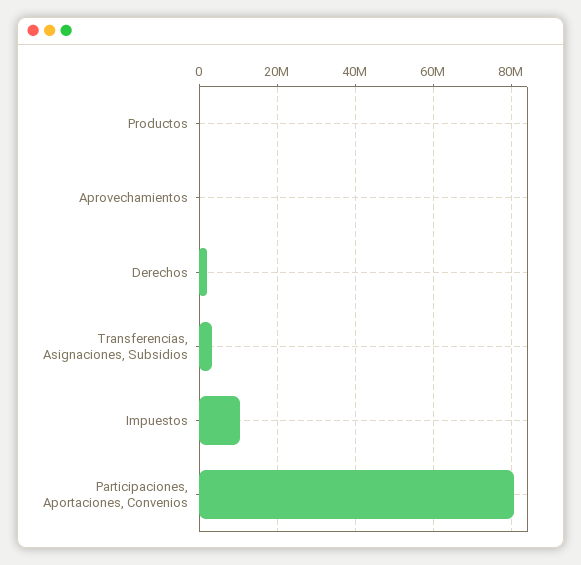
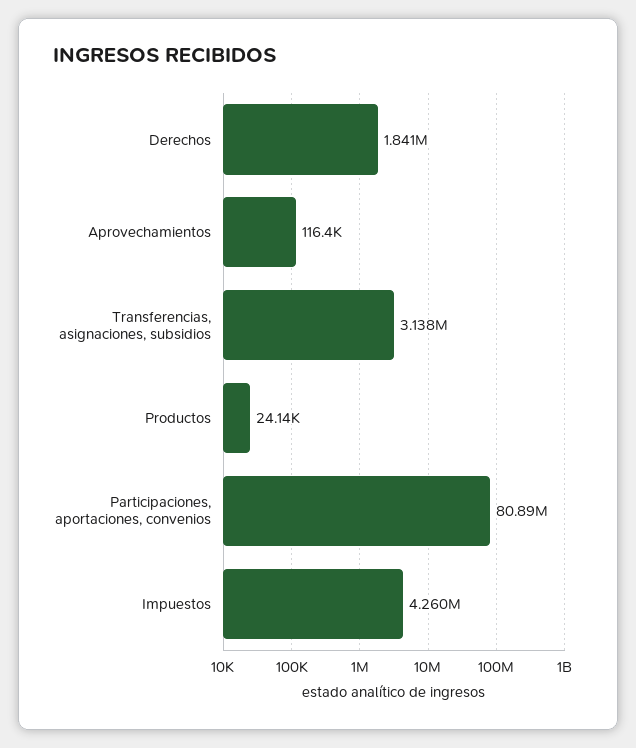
Impuestos: 10000000 -> 4260000

